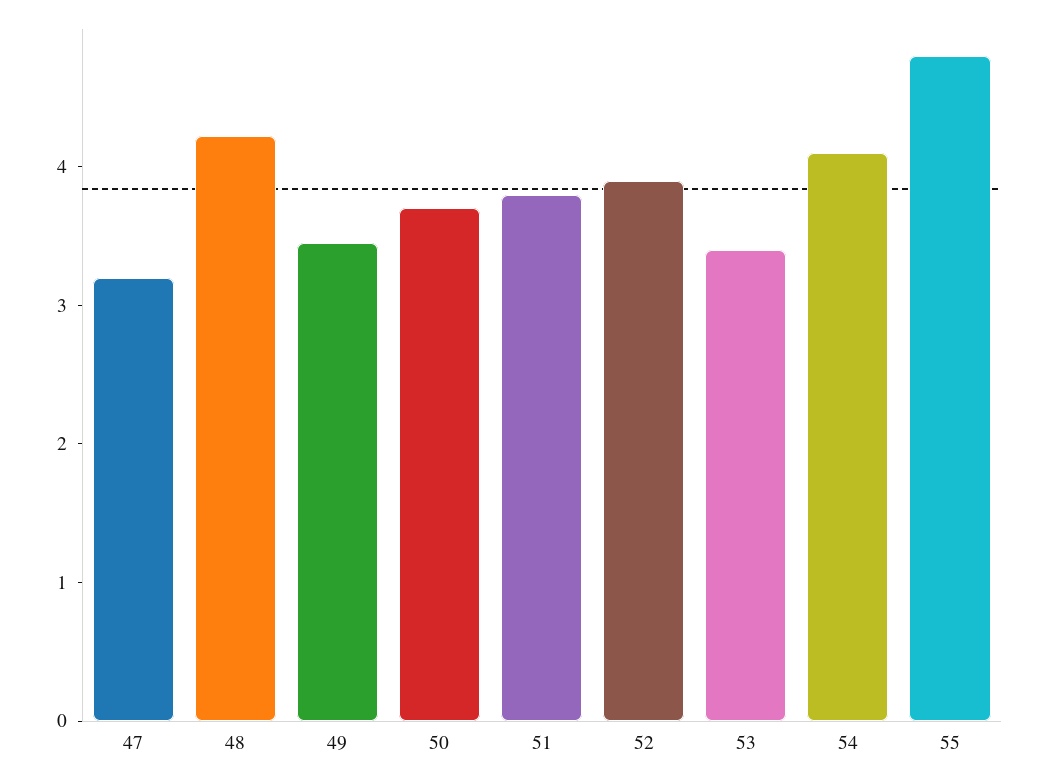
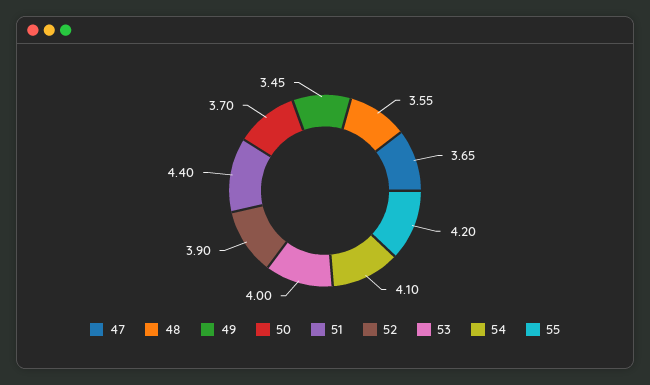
47: 3.2 -> 3.65
48: 4.2 -> 3.55
51: 3.8 -> 4.4
53: 3.4 -> 4
55: 4.8 -> 4.2

